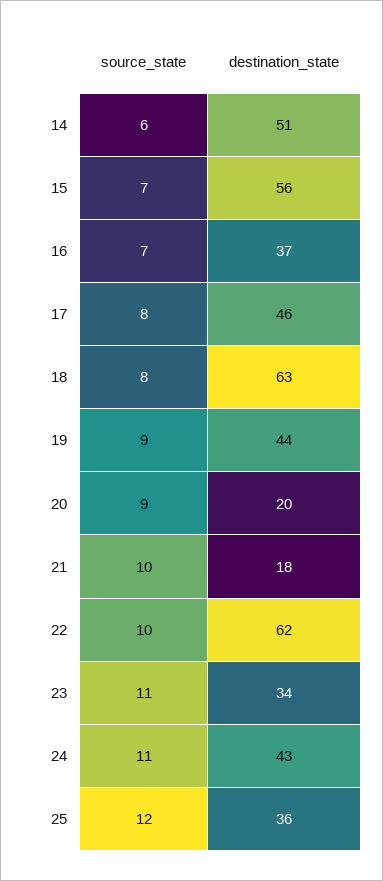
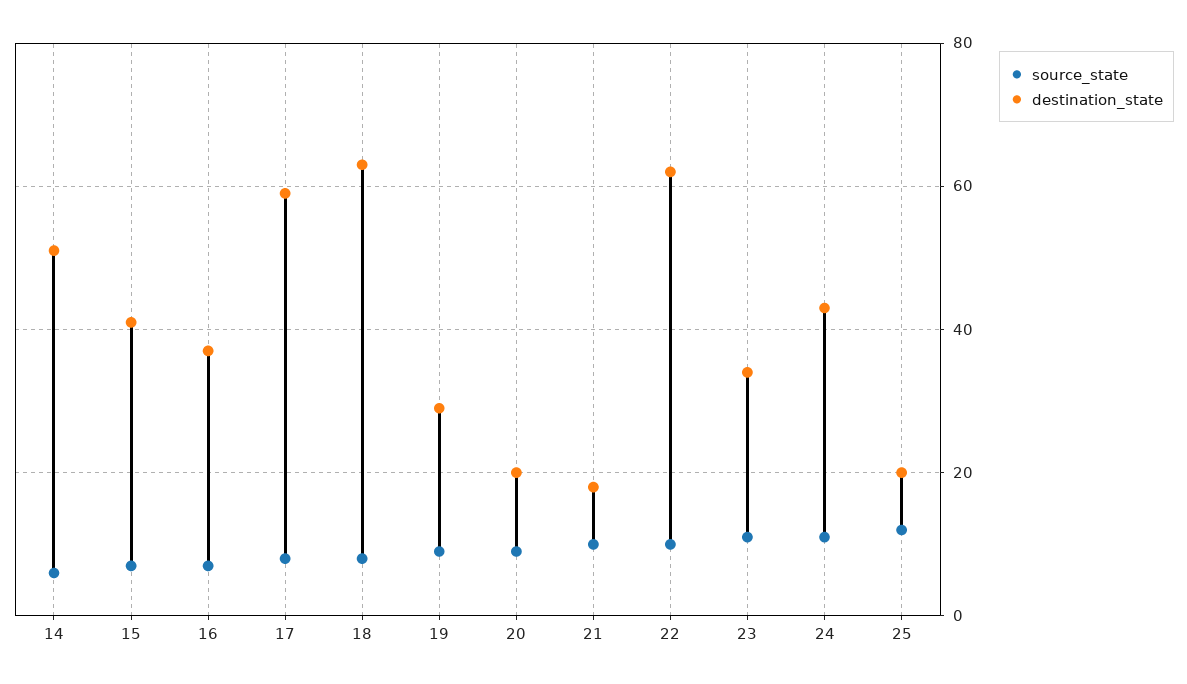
destination_state, 15: 56 -> 40
destination_state, 17: 46 -> 60
destination_state, 19: 44 -> 30
destination_state, 25: 36 -> 20

